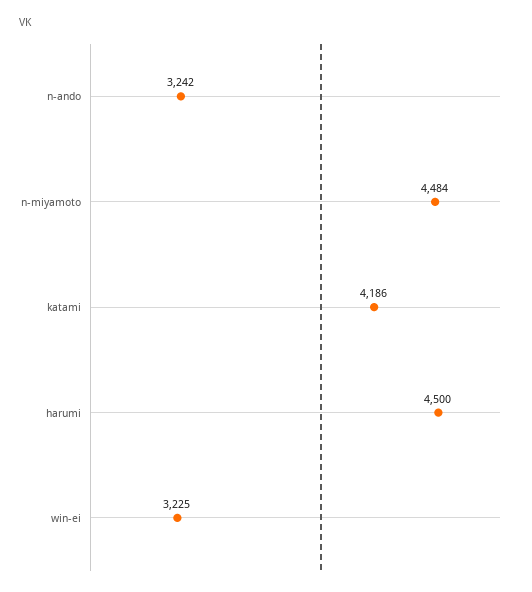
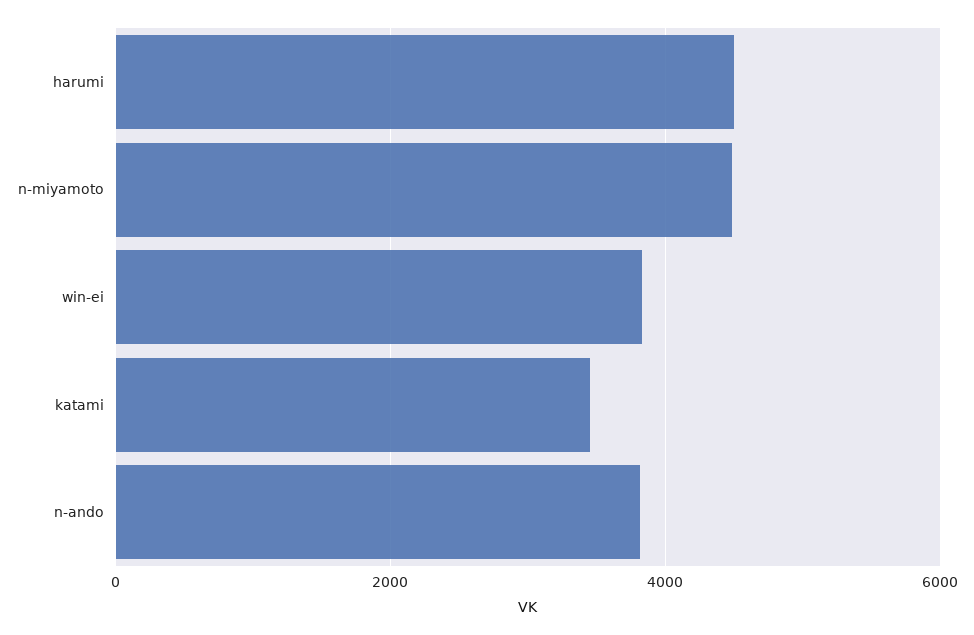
n-ando: 3242 -> 3800
katami: 4186 -> 3400
win-ei: 3225 -> 3800

